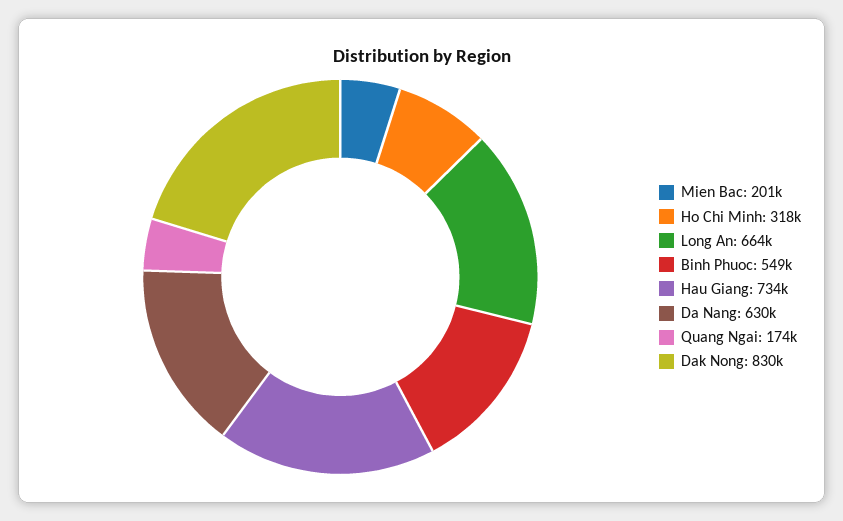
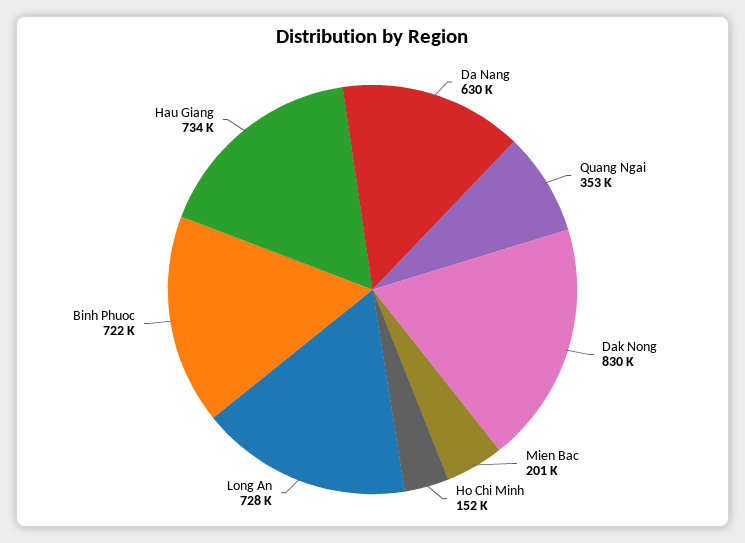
Ho Chi Minh: 318000 -> 152000
Long An: 664000 -> 728000
Binh Phuoc: 549000 -> 722000
Quang Ngai: 174000 -> 353000

